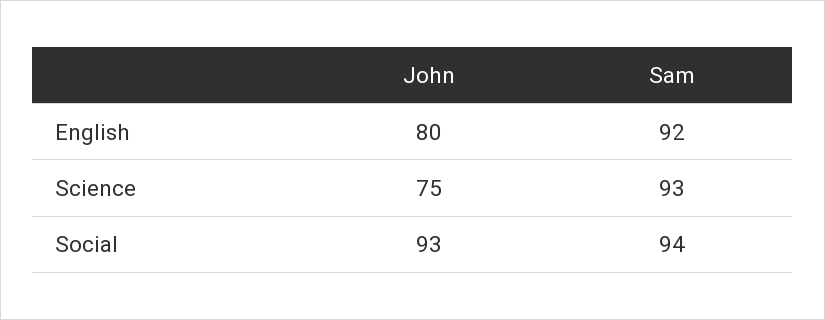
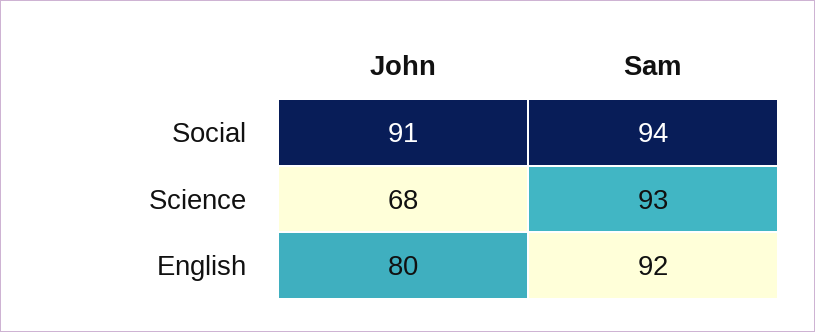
John, Science: 75 -> 68
John, Social: 93 -> 91

